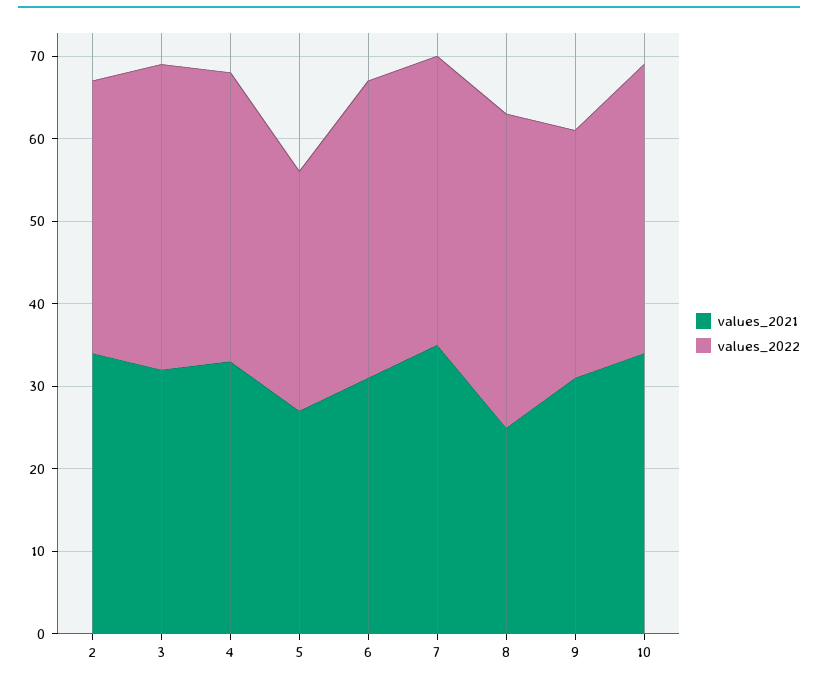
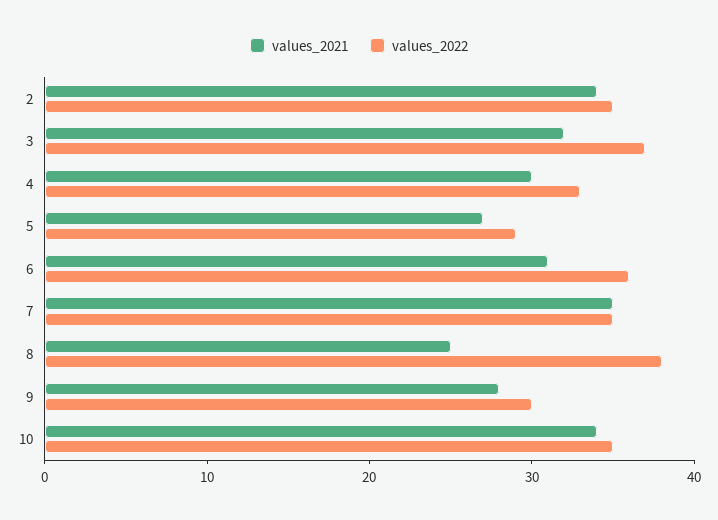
values_2022, 2: 33 -> 35
values_2021, 4: 33 -> 30
values_2022, 4: 35 -> 33
values_2021, 9: 31 -> 28

